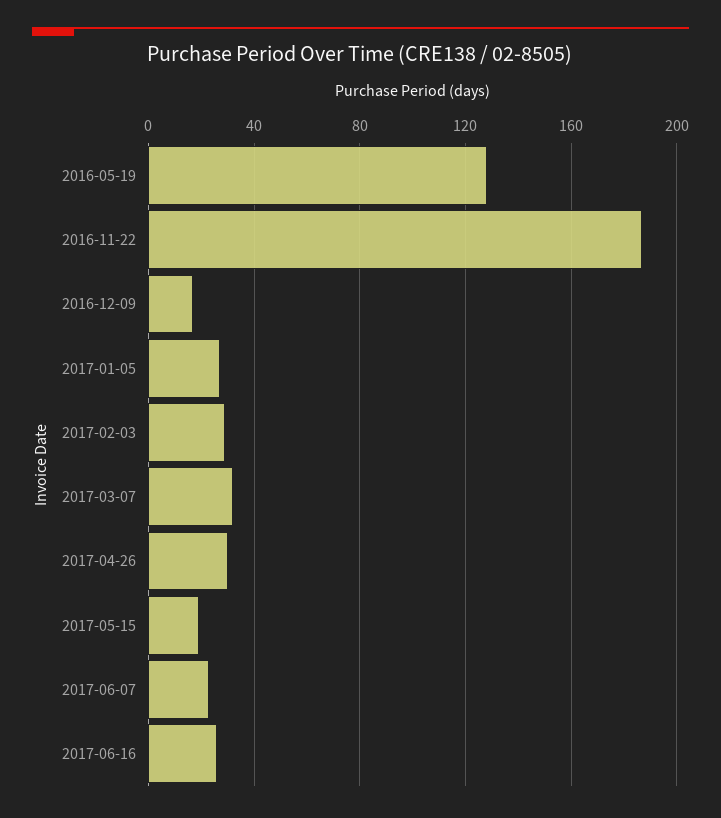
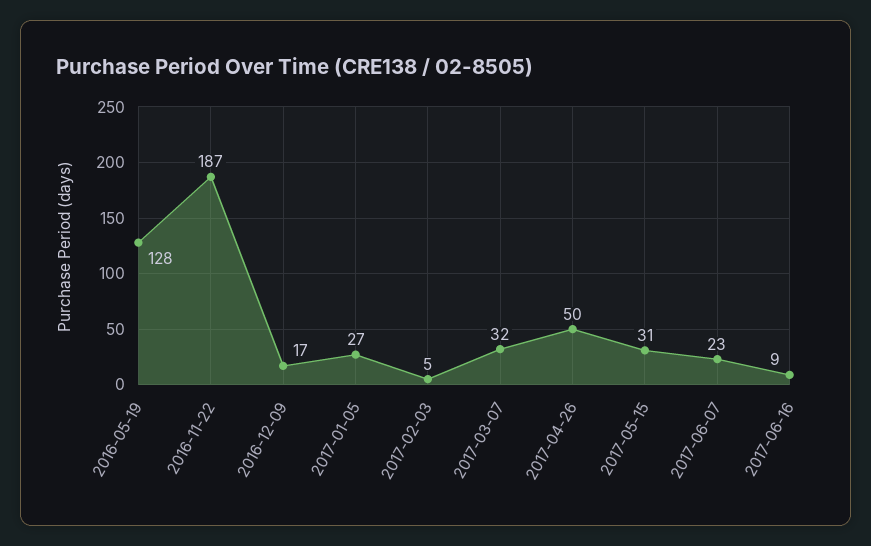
2017-02-03: 30 -> 5
2017-04-26: 30 -> 50
2017-05-15: 20 -> 31
2017-06-16: 25 -> 9

